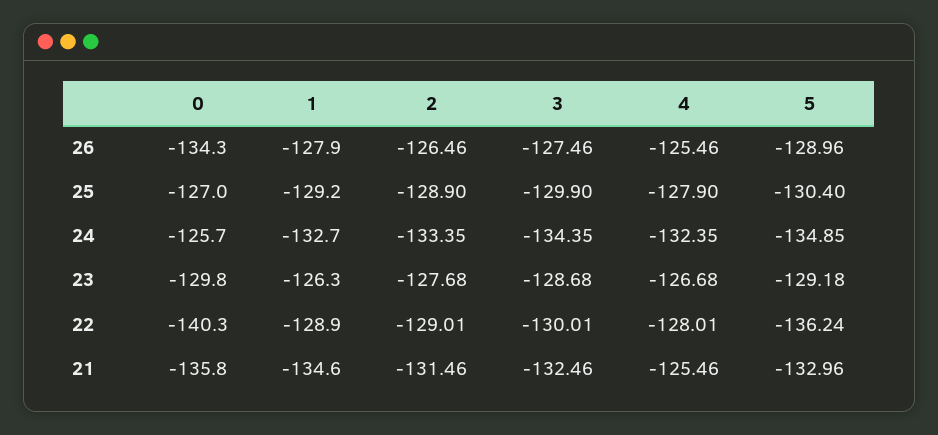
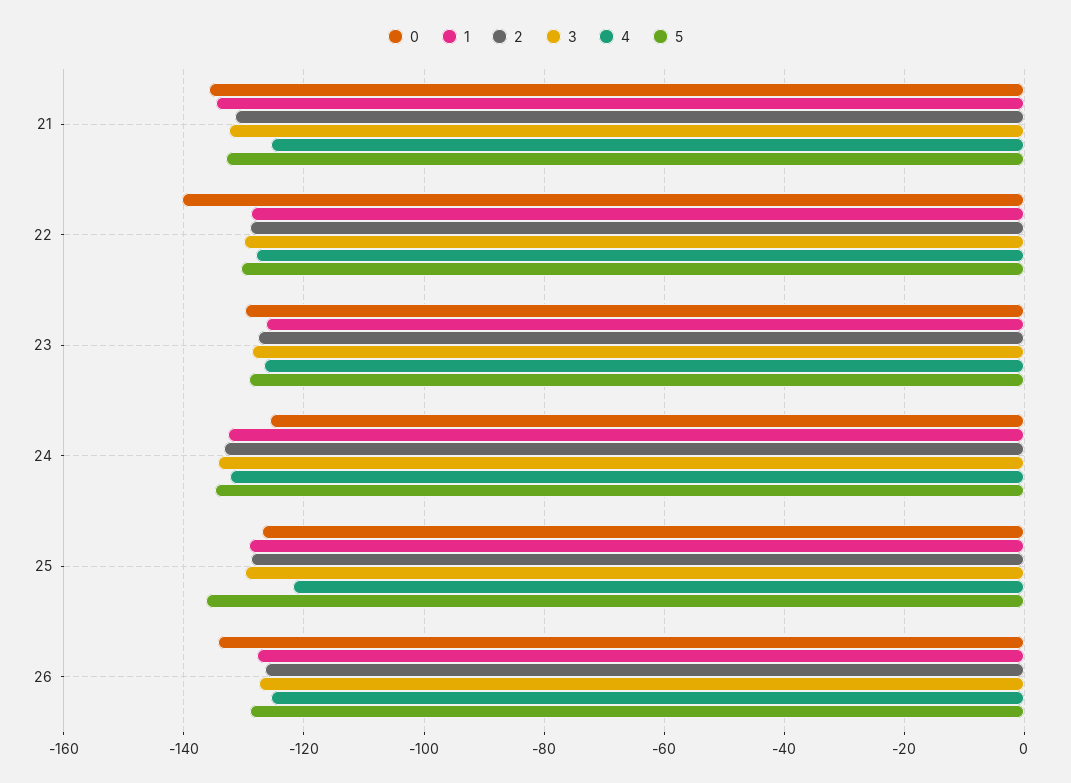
4, 25: -127.9 -> -122
5, 25: -130.4 -> -136
5, 22: -136.24 -> -130

